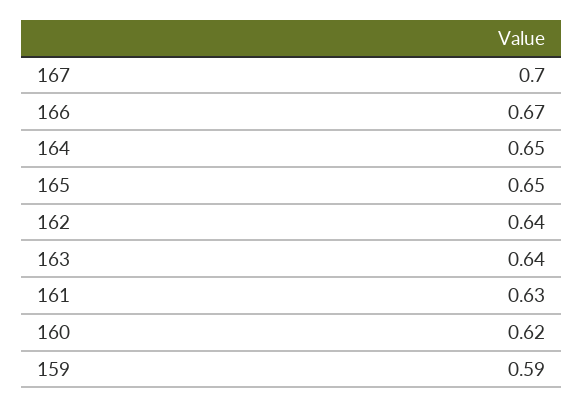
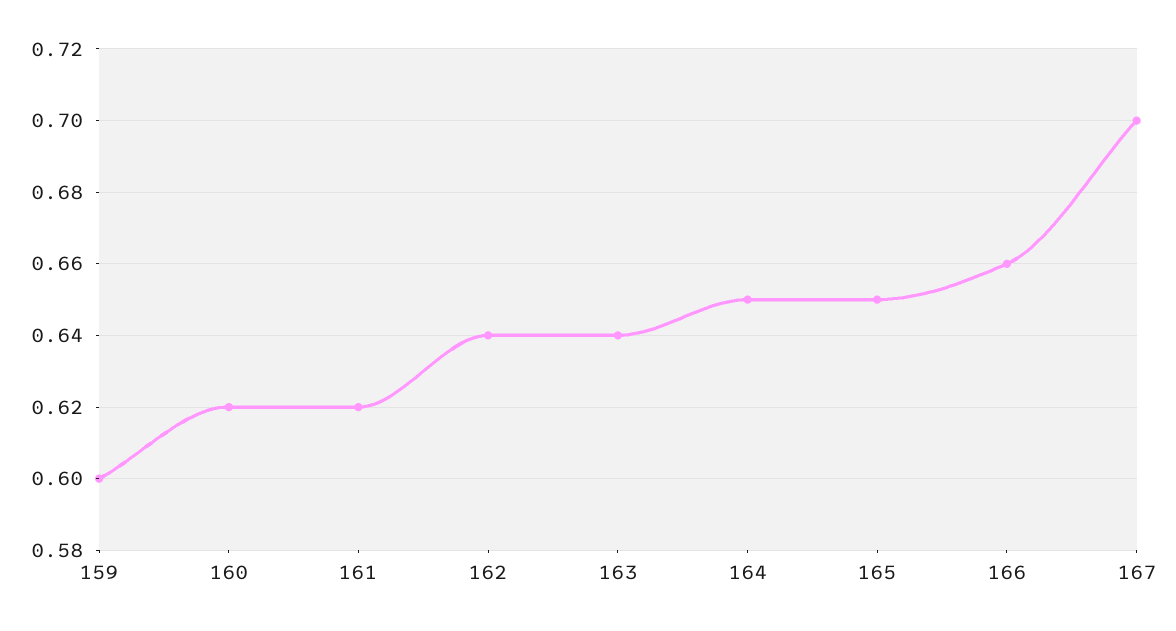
166: 0.67 -> 0.66
161: 0.63 -> 0.62
159: 0.59 -> 0.6

